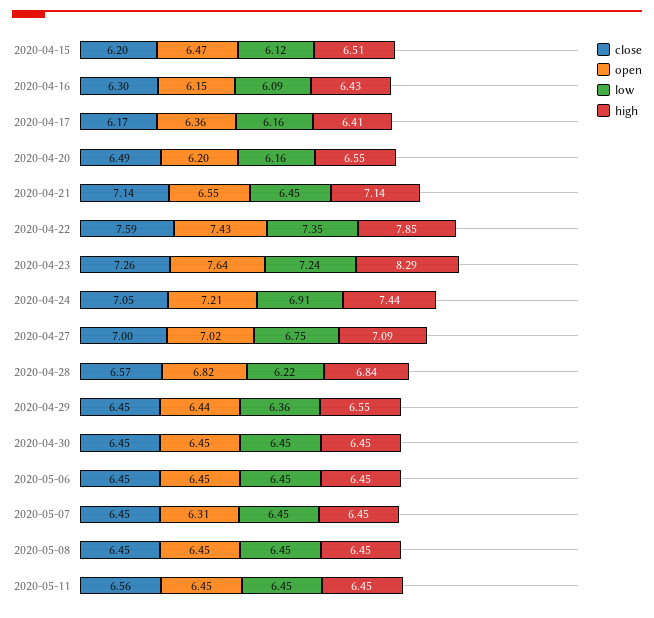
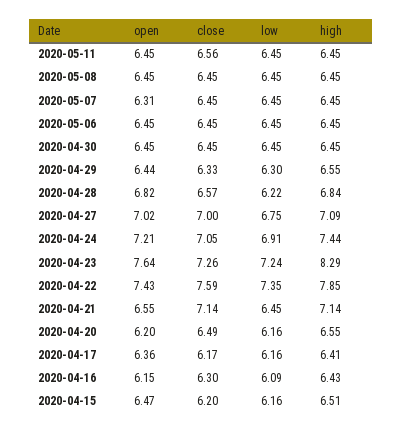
low, 2020-04-15: 6.12 -> 6.16
close, 2020-04-29: 6.45 -> 6.33
low, 2020-04-29: 6.36 -> 6.3

